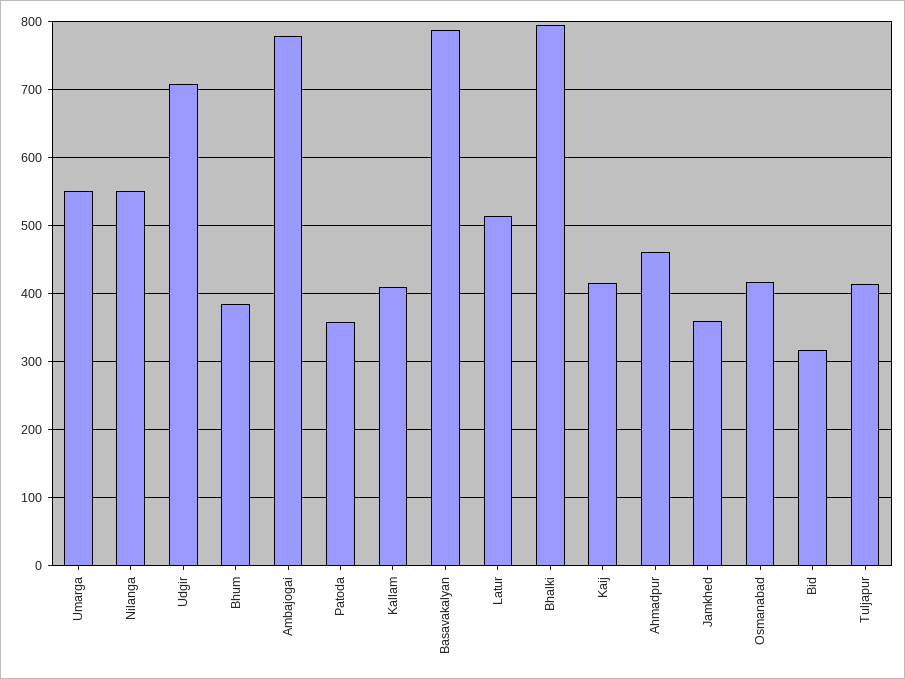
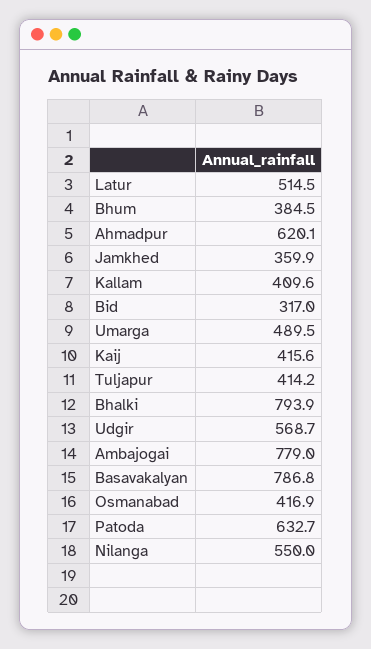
Umarga: 550 -> 489.5
Udgir: 710 -> 568.7
Patoda: 360 -> 632.7
Ahmadpur: 460 -> 620.1

